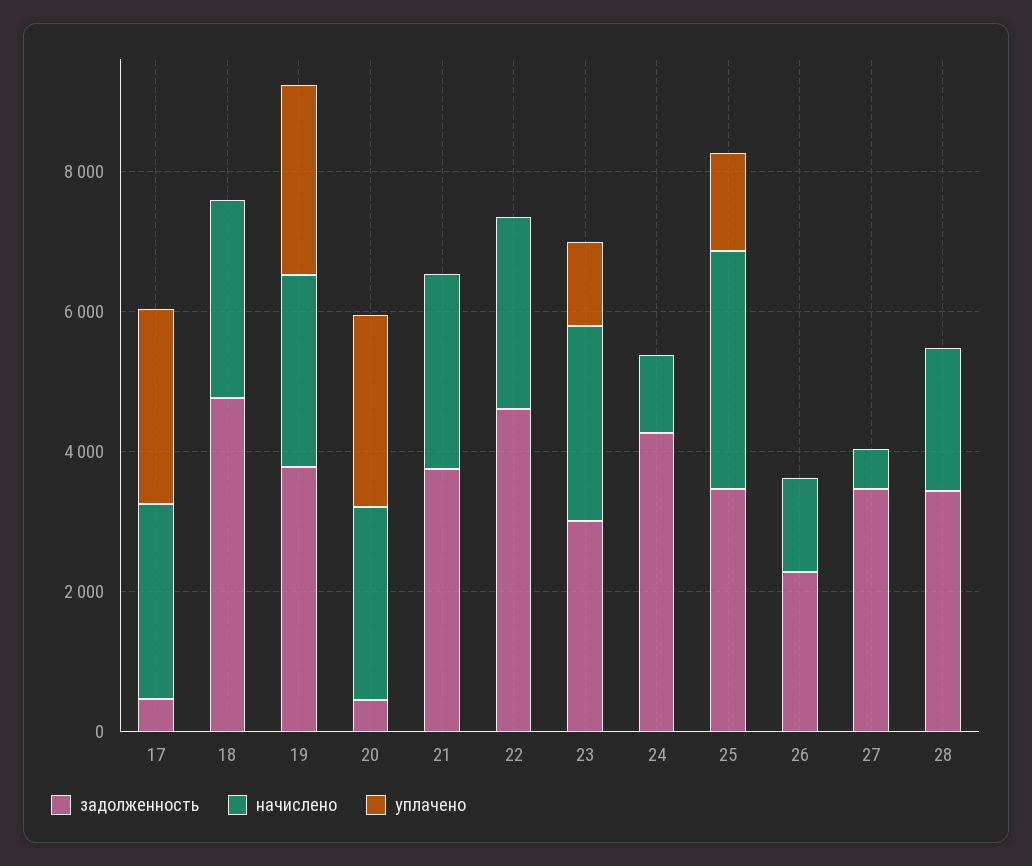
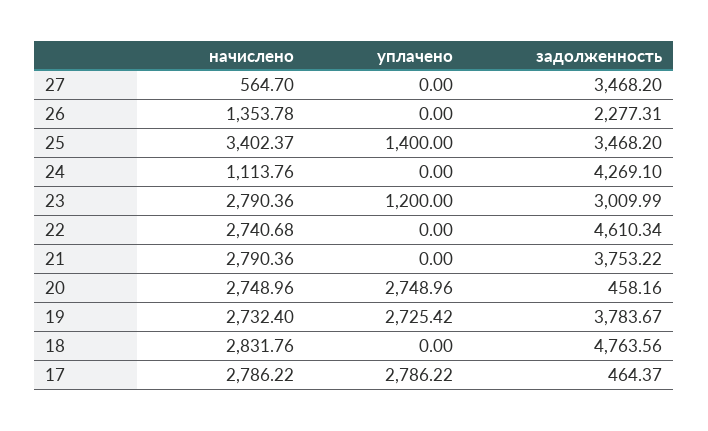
задолженность, 28: 3500 -> none
начислено, 28: 2000 -> none
уплачено, 28: 0 -> none

